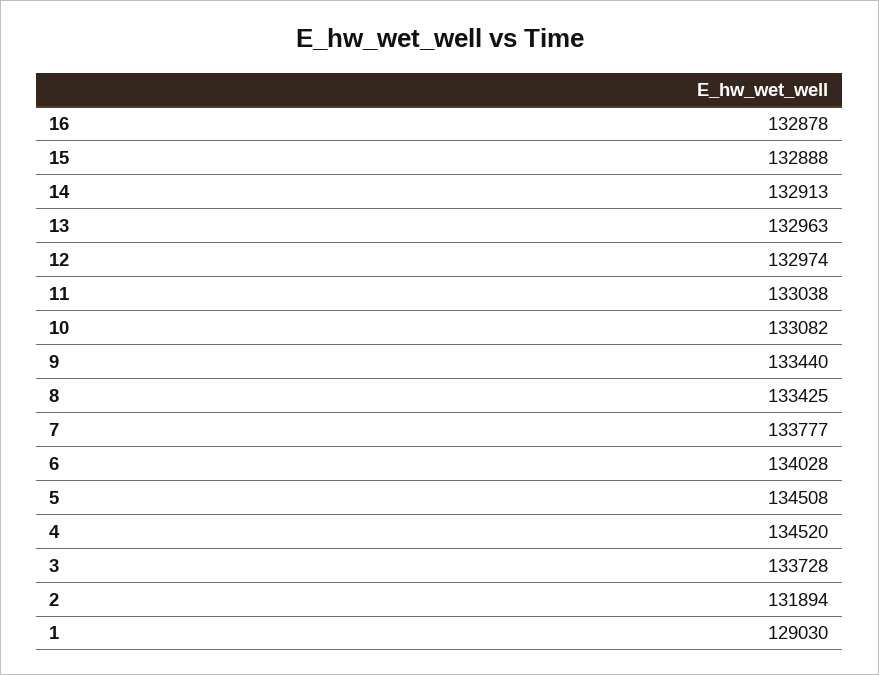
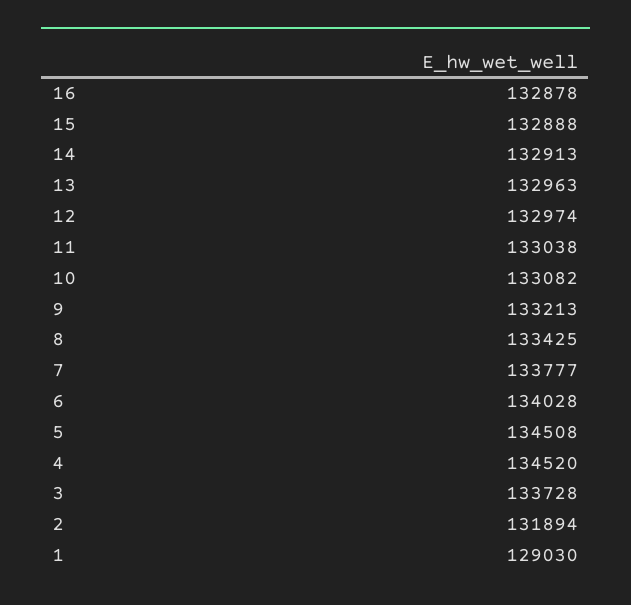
9: 133440 -> 133213

